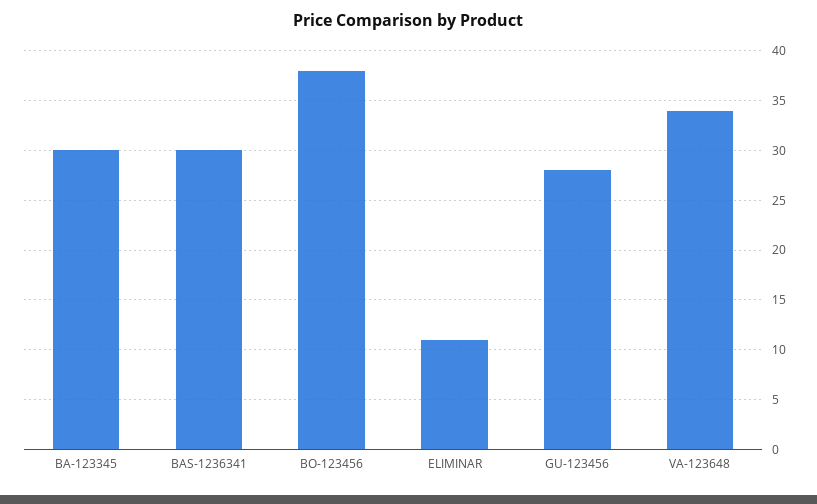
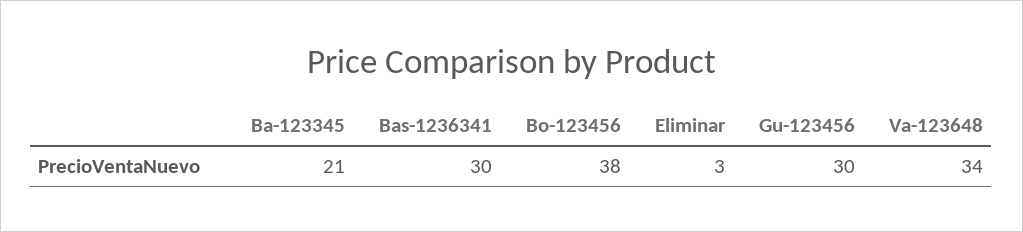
BA-123345: 30 -> 21
ELIMINAR: 11 -> 3
GU-123456: 28 -> 30

